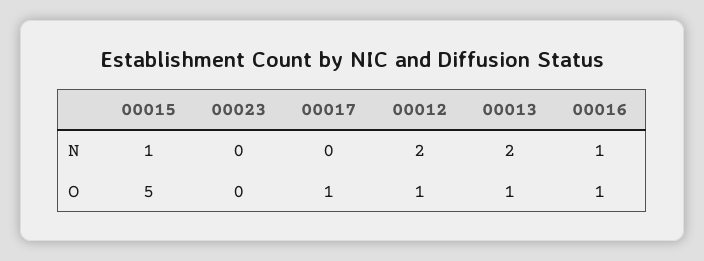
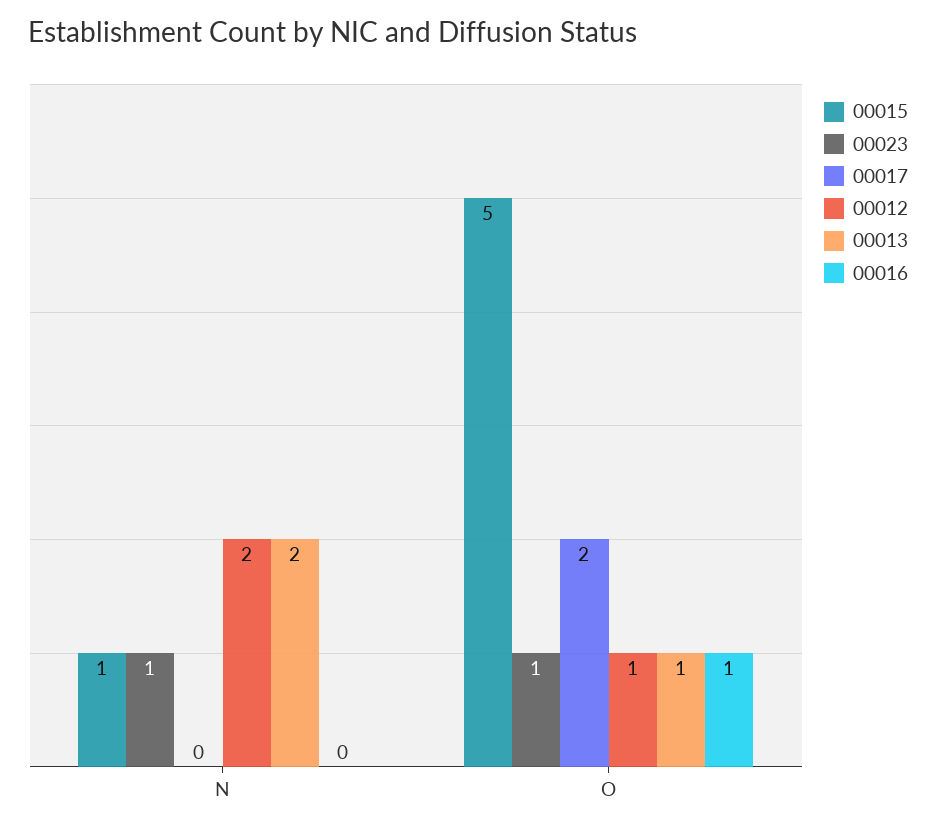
00023, N: 0 -> 1
00016, N: 1 -> 0
00023, O: 0 -> 1
00017, O: 1 -> 2

